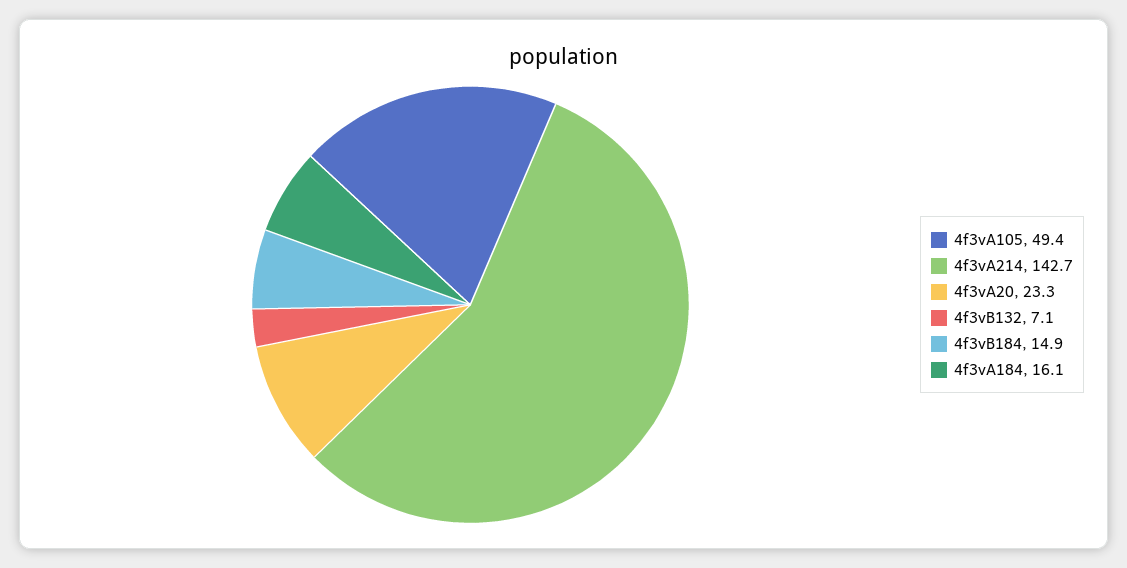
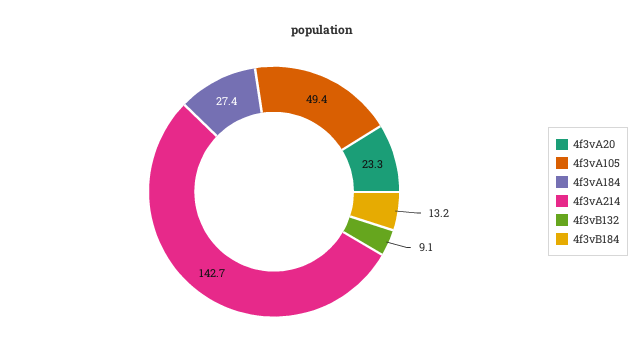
4f3vB132: 7.1 -> 9.1
4f3vB184: 14.9 -> 13.2
4f3vA184: 16.1 -> 27.4

